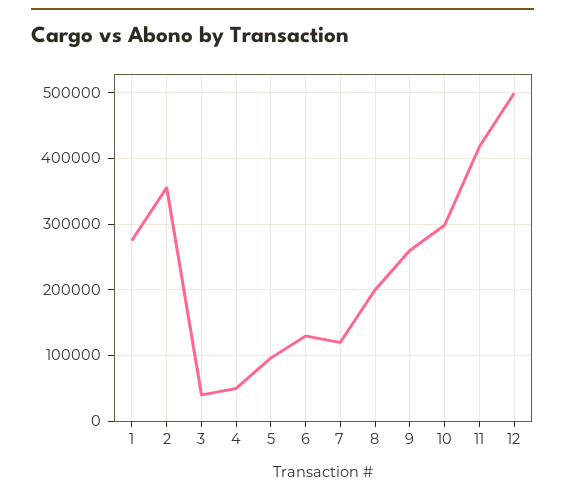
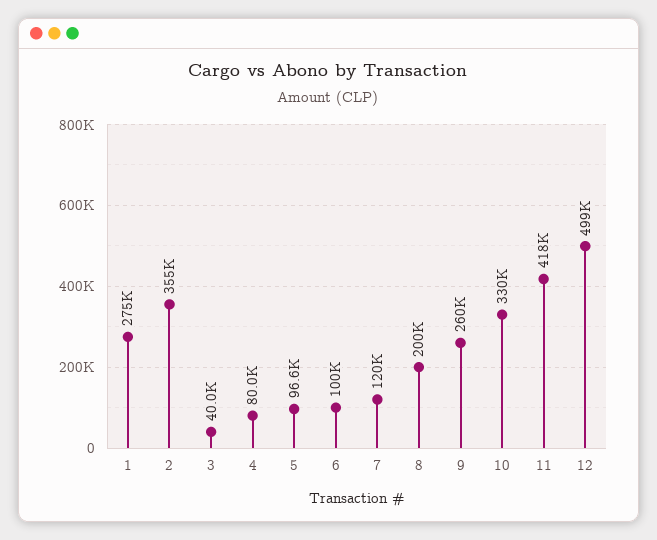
4: 50000 -> 80000
6: 130000 -> 100000
10: 300000 -> 330000

